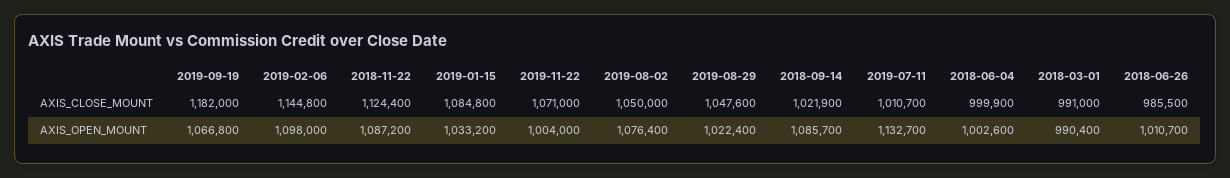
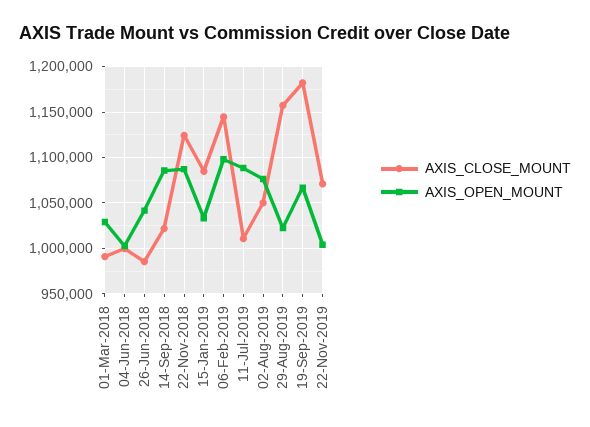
AXIS_CLOSE_MOUNT, 2019-08-29: 1047600 -> 1160000
AXIS_OPEN_MOUNT, 2019-07-11: 1132700 -> 1090000
AXIS_OPEN_MOUNT, 2018-03-01: 990400 -> 1030000
AXIS_OPEN_MOUNT, 2018-06-26: 1010700 -> 1040000

